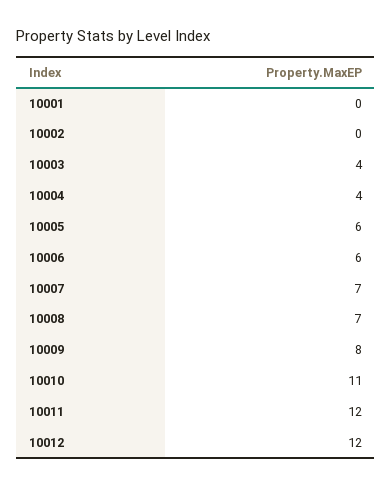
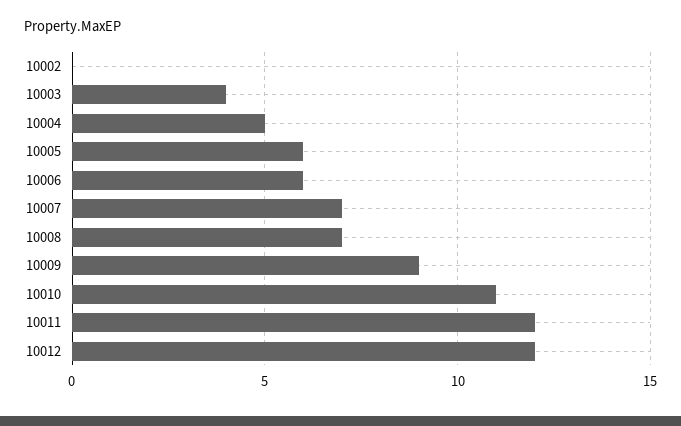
10001: 0 -> none
10004: 4 -> 5
10009: 8 -> 9

